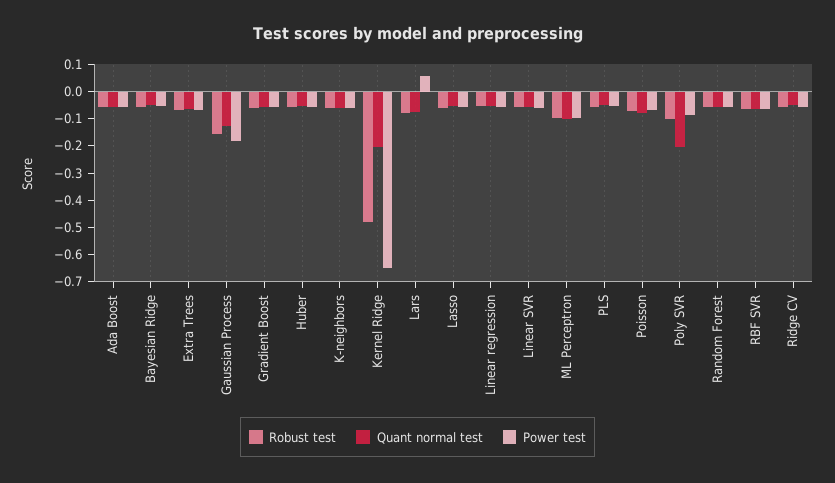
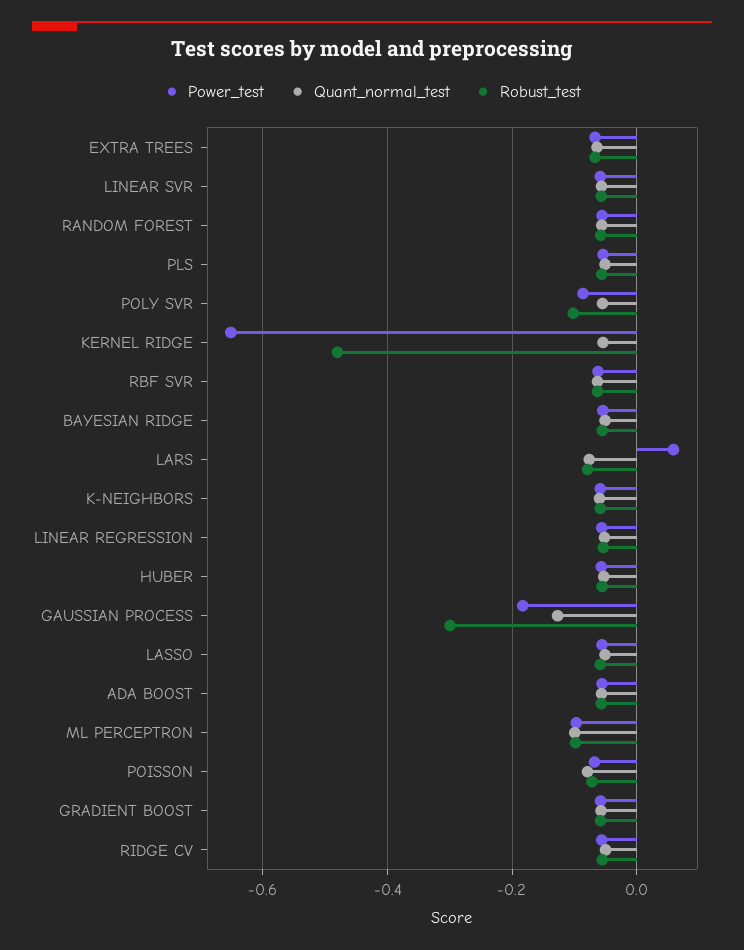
Robust test, Gaussian Process: -0.15 -> -0.3
Quant normal test, Kernel Ridge: -0.2 -> -0.06
Quant normal test, Poly SVR: -0.2 -> -0.06

